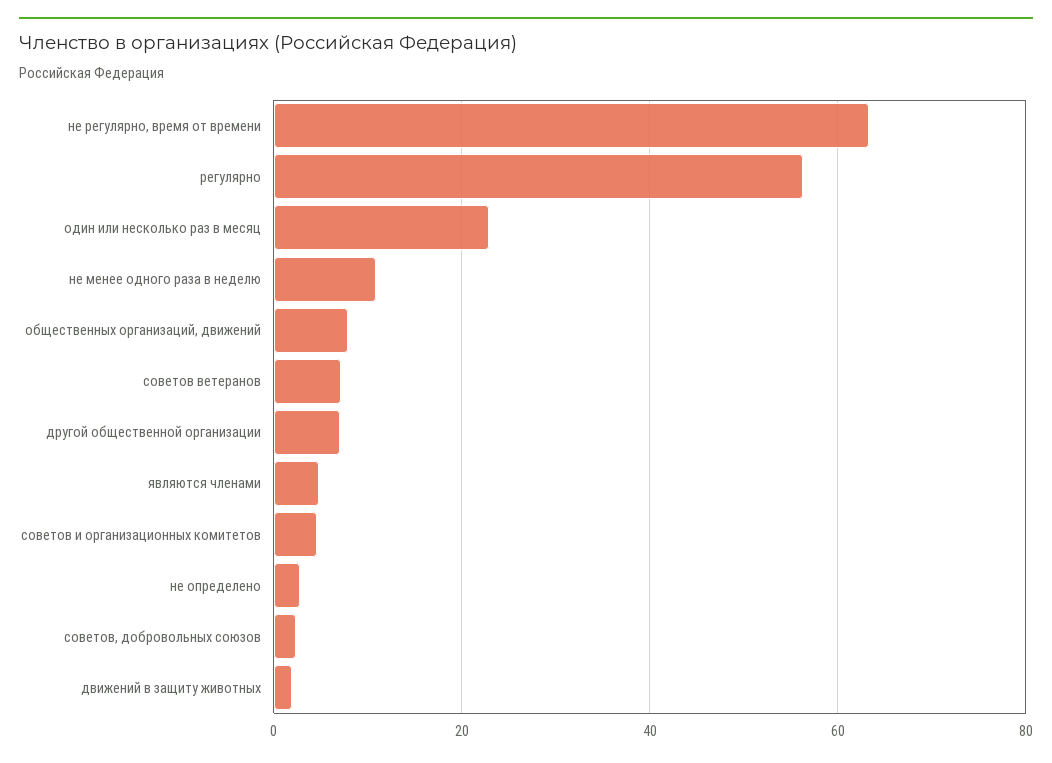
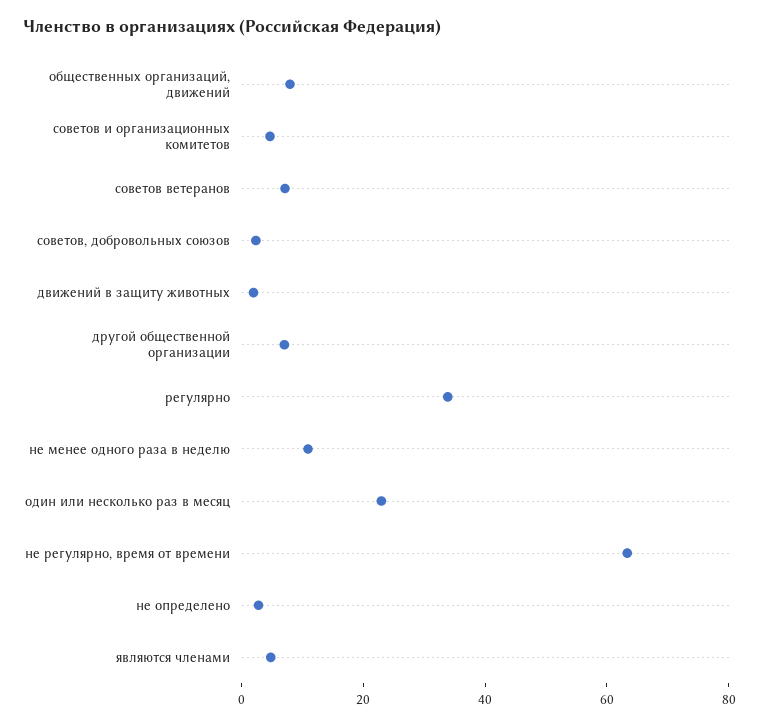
регулярно: 56 -> 35

